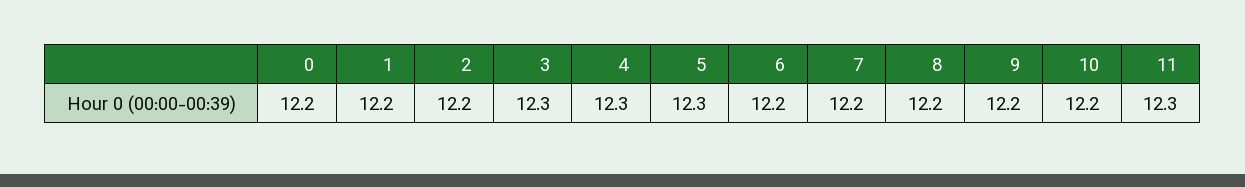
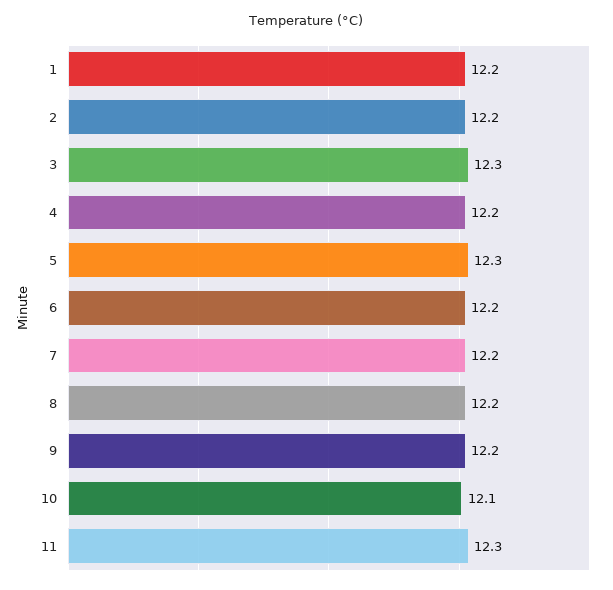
0: 12.2 -> none
4: 12.3 -> 12.2
10: 12.2 -> 12.1

